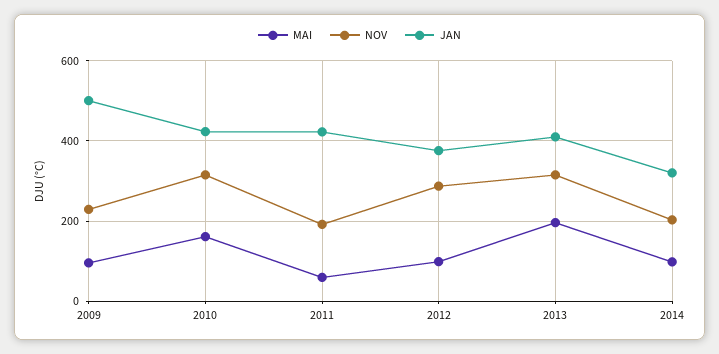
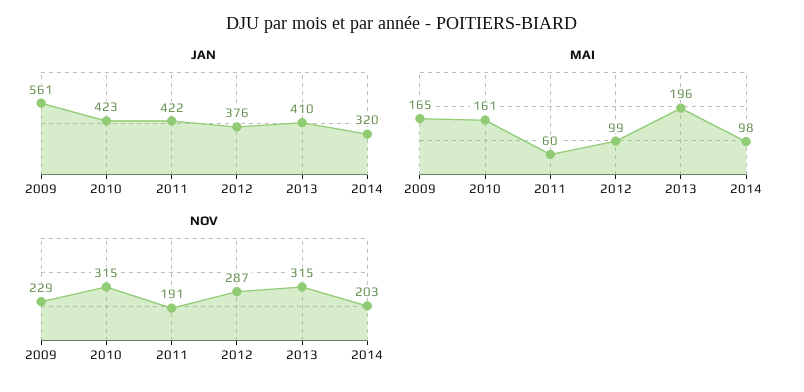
MAI, 2009: 100 -> 165
JAN, 2009: 500 -> 561

